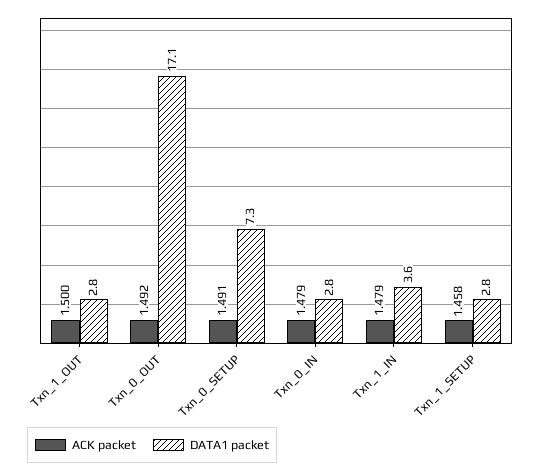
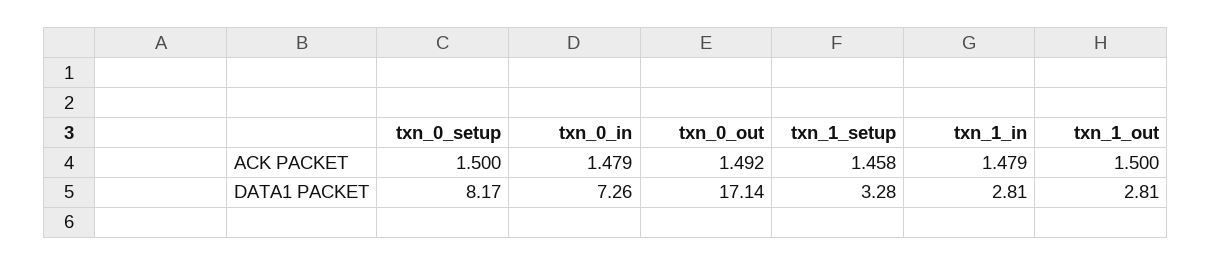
ACK packet, Txn_0_SETUP: 1.491 -> 1.5
DATA1 packet, Txn_0_SETUP: 7.3 -> 8.17
DATA1 packet, Txn_0_IN: 2.8 -> 7.26
DATA1 packet, Txn_1_IN: 3.6 -> 2.81
DATA1 packet, Txn_1_SETUP: 2.8 -> 3.28

